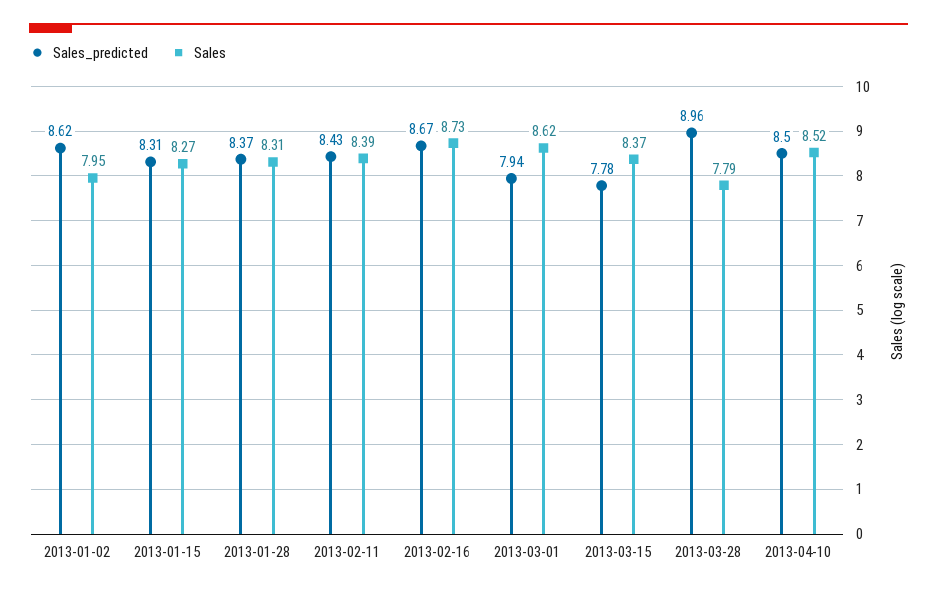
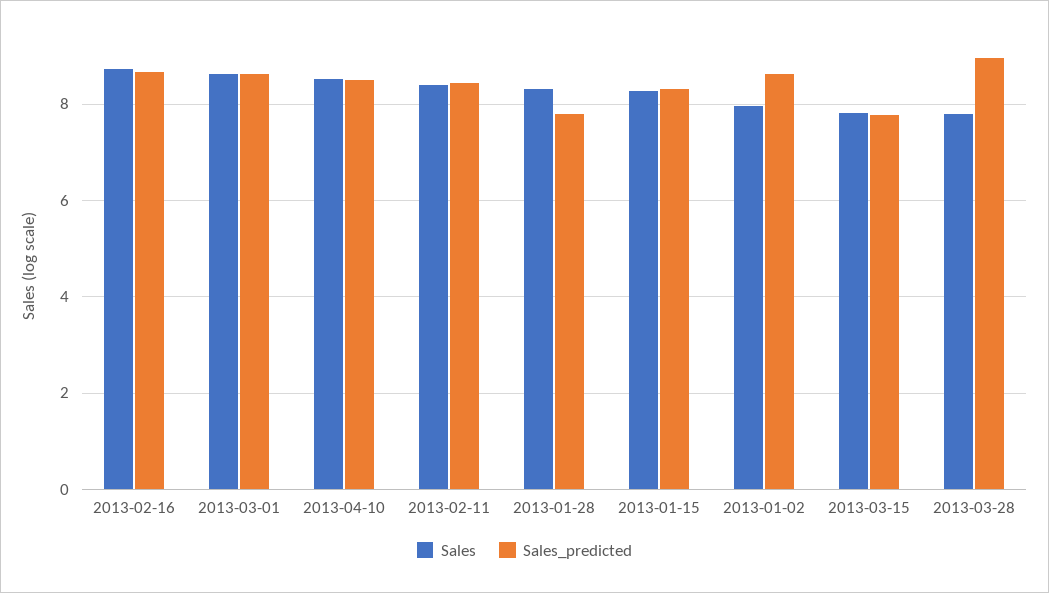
Sales_predicted, 2013-01-28: 8.37 -> 7.8
Sales_predicted, 2013-03-01: 7.94 -> 8.6
Sales, 2013-03-15: 8.37 -> 7.8

